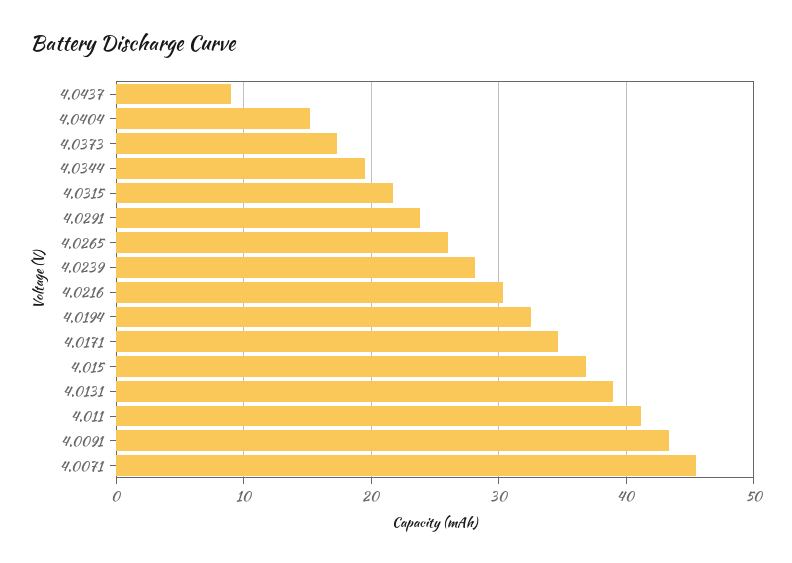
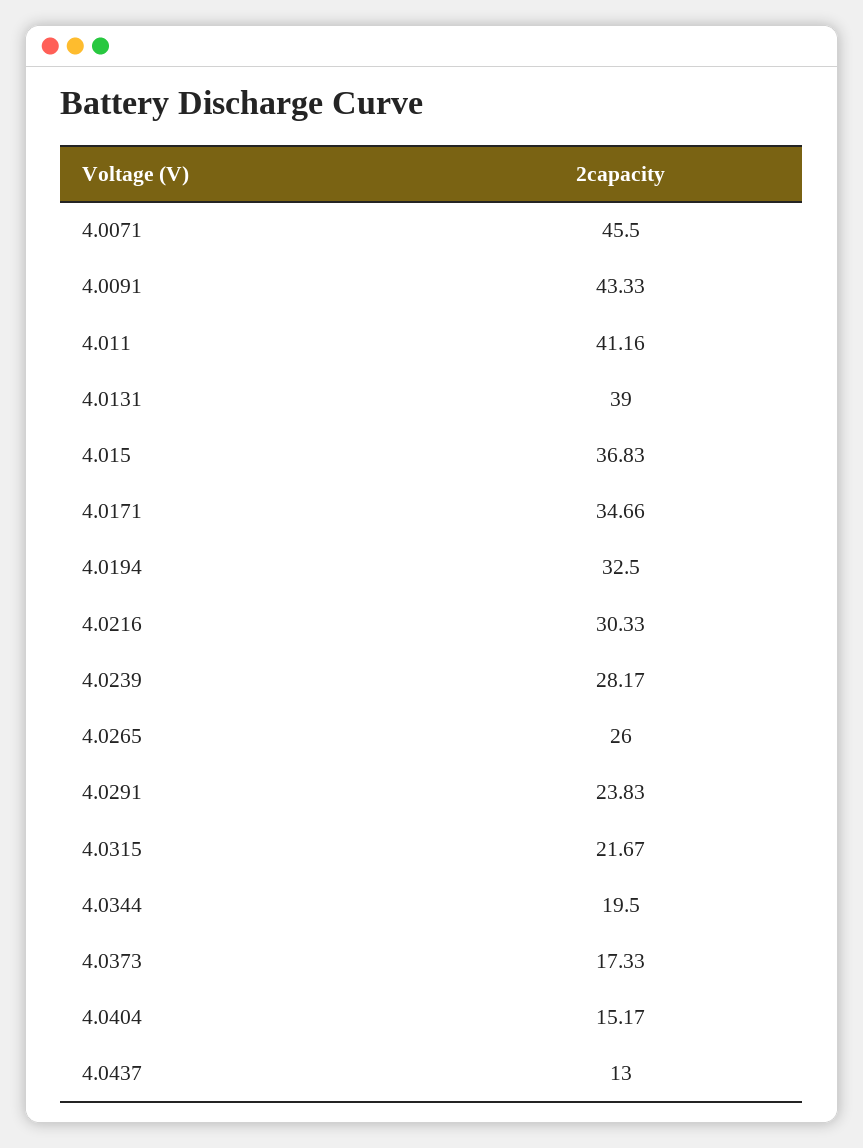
4.0437: 9 -> 13

